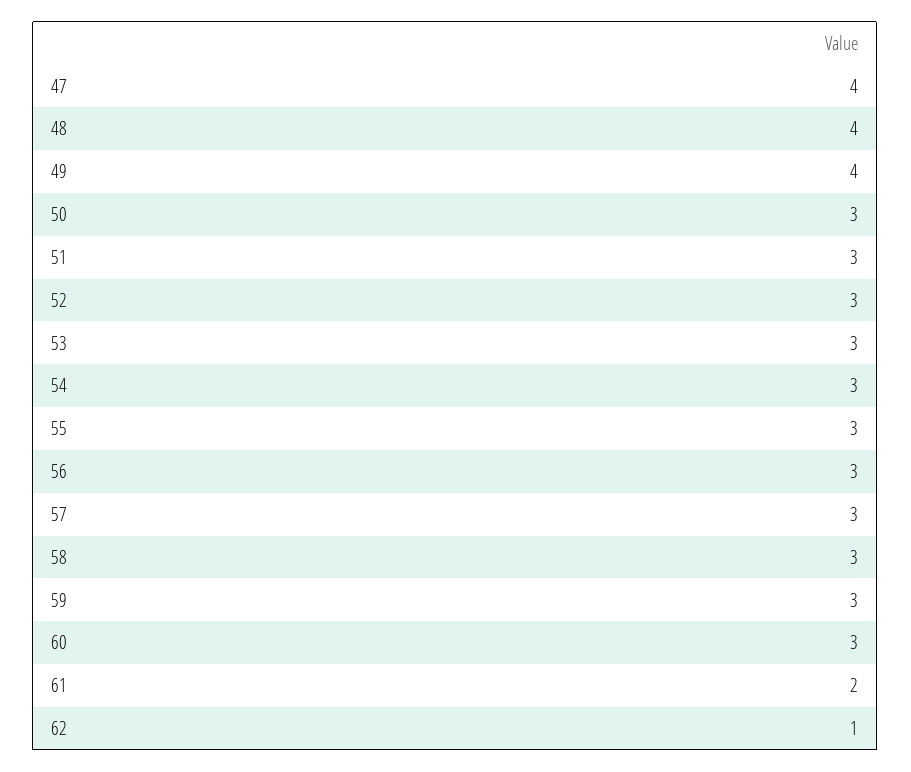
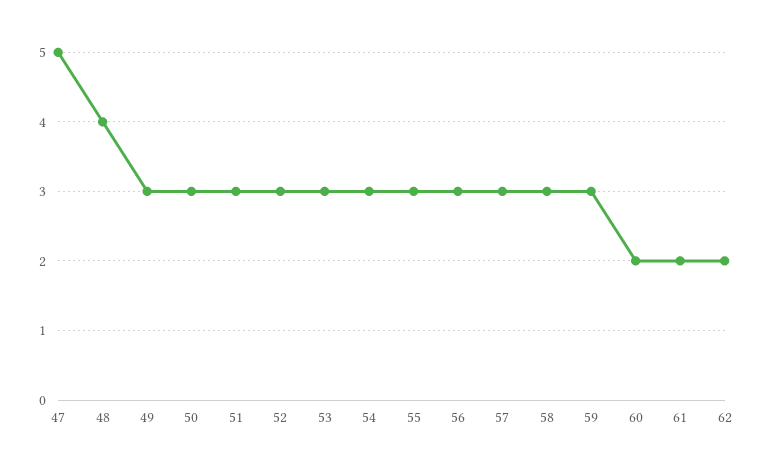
47: 4 -> 5
49: 4 -> 3
60: 3 -> 2
62: 1 -> 2

